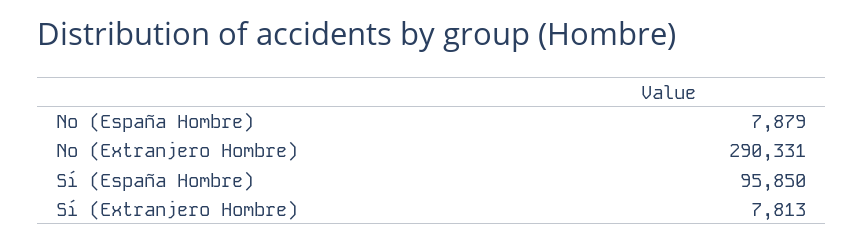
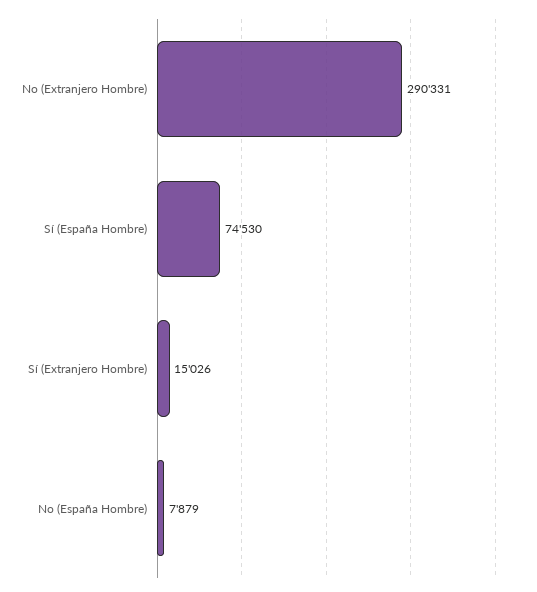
Sí (España Hombre): 95850 -> 74530
Sí (Extranjero Hombre): 7813 -> 15026

